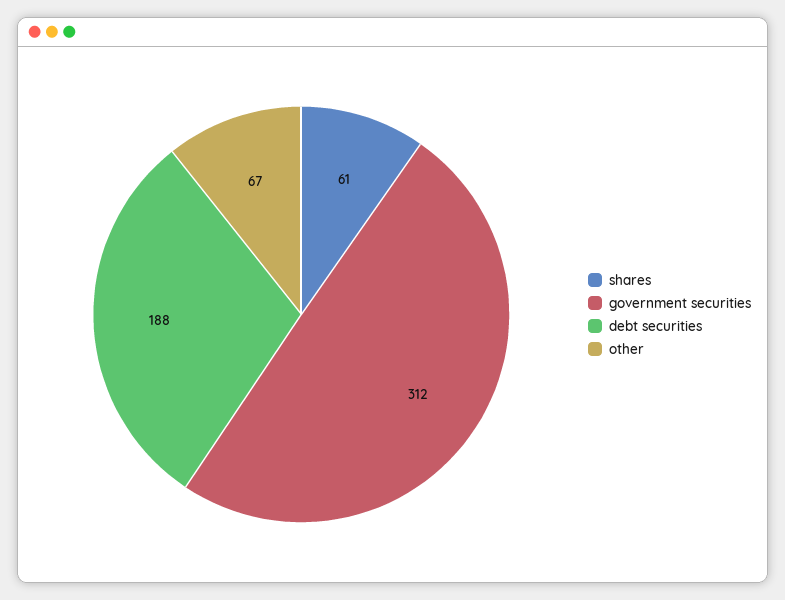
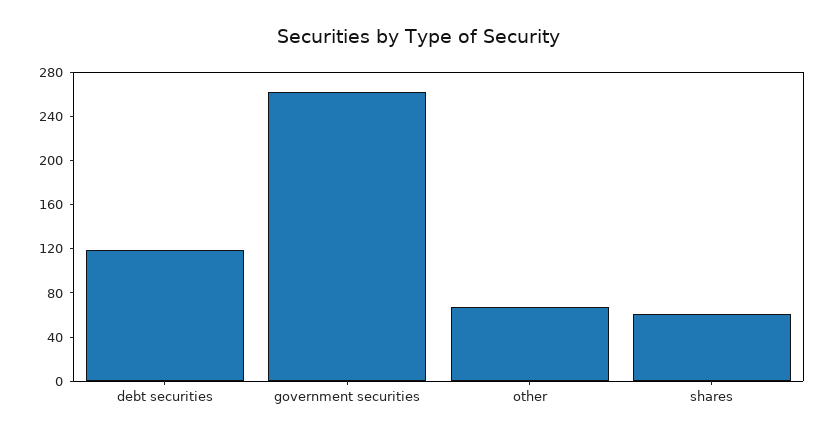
government securities: 312 -> 260
debt securities: 188 -> 120

